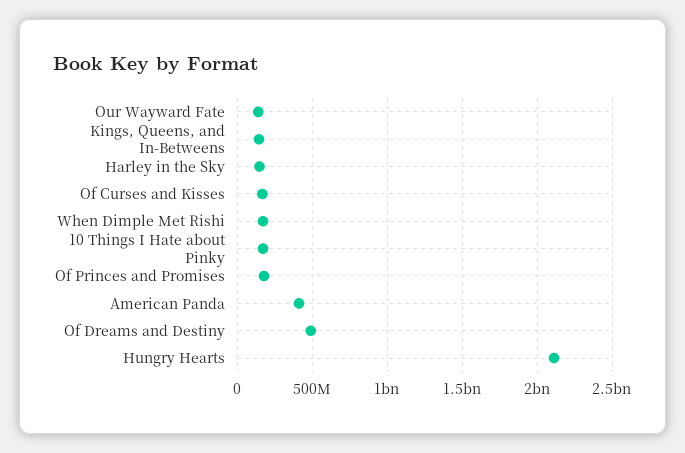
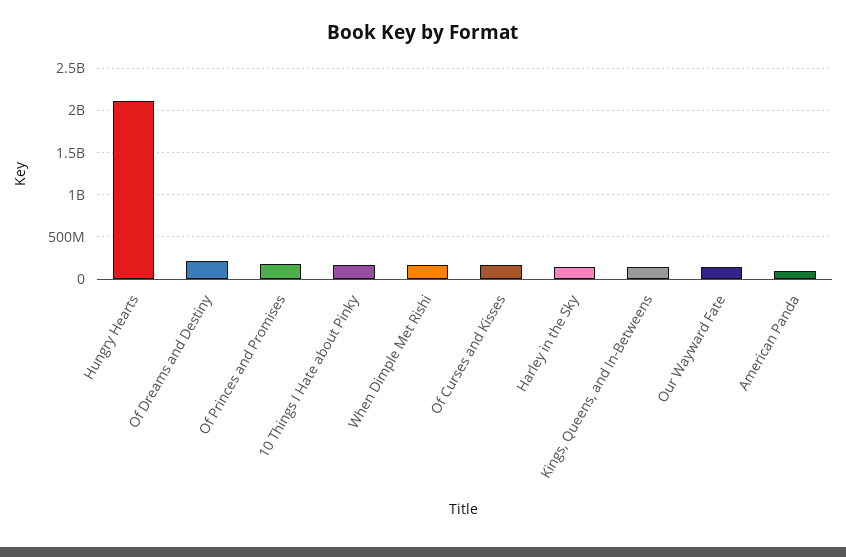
American Panda: 400000000 -> 100000000
Of Dreams and Destiny: 500000000 -> 200000000

